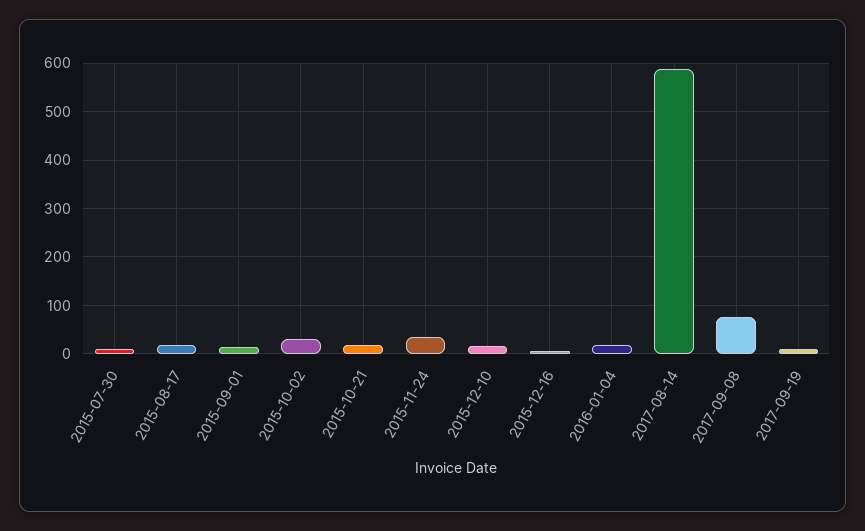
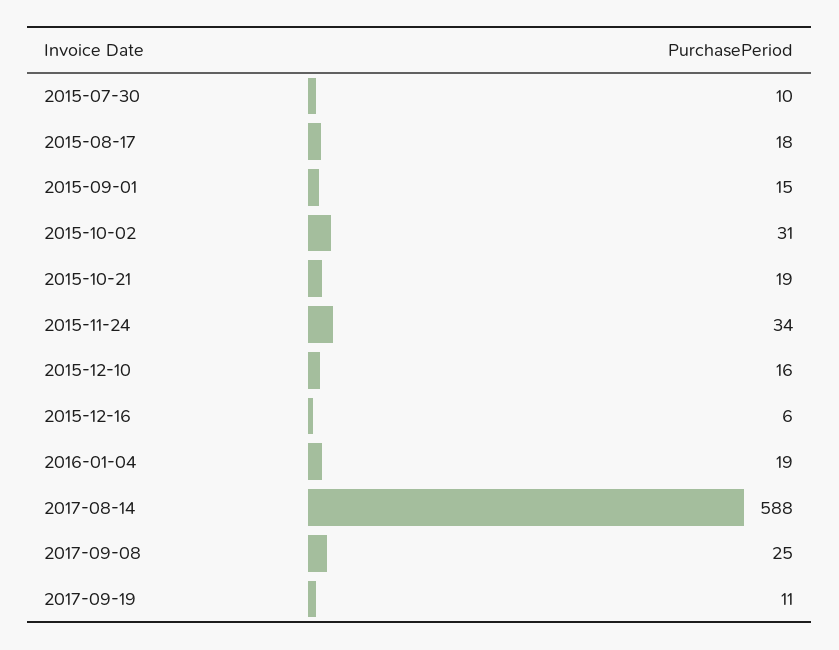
2017-09-08: 80 -> 25

